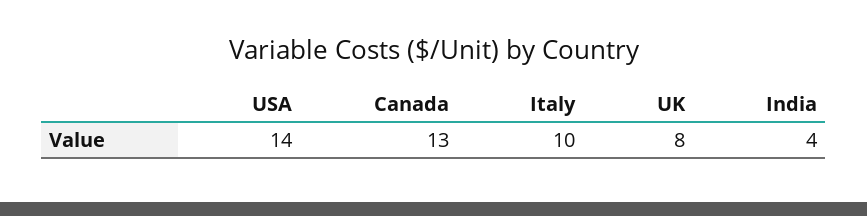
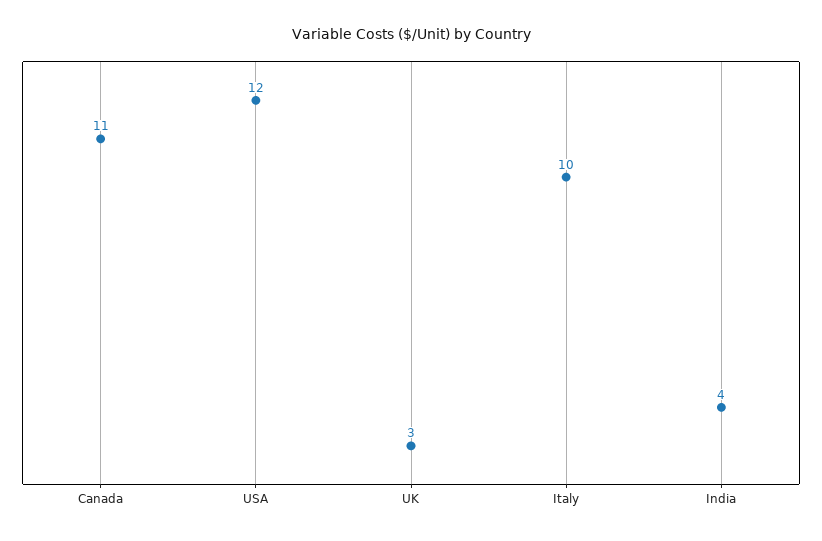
USA: 14 -> 12
Canada: 13 -> 11
UK: 8 -> 3

